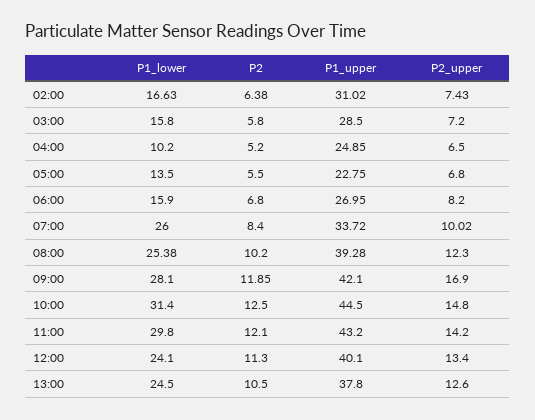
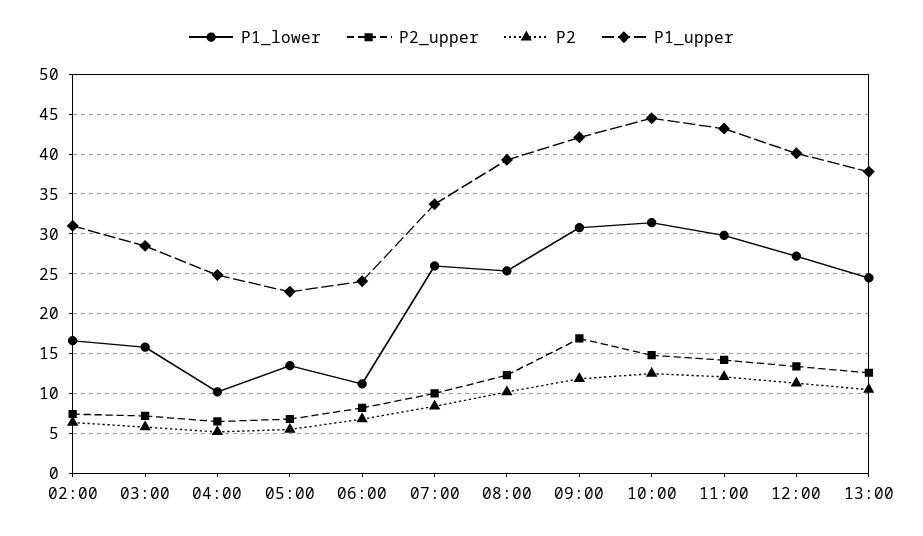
P1_lower, 06:00: 15.9 -> 11
P1_upper, 06:00: 26.95 -> 24
P1_lower, 09:00: 28.1 -> 31
P1_lower, 12:00: 24.1 -> 27

